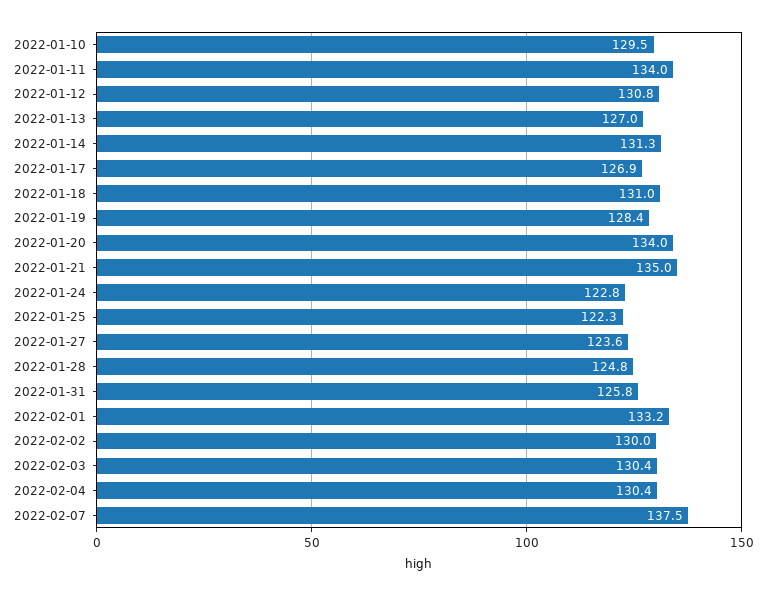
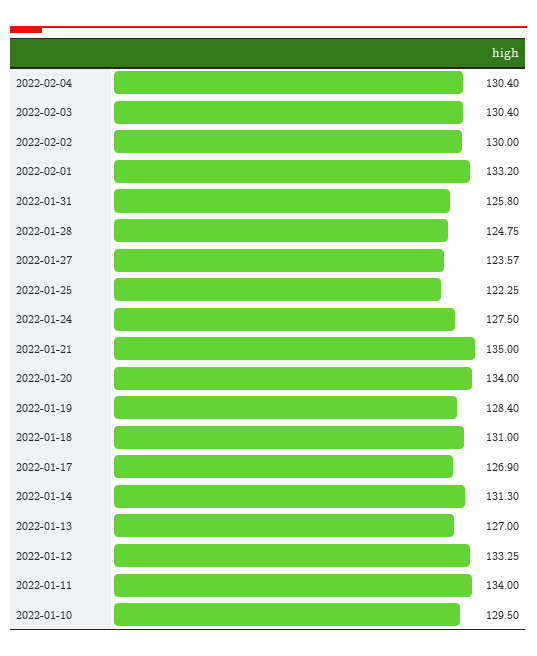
2022-01-12: 130.8 -> 133.25
2022-01-24: 122.8 -> 127.5
2022-02-07: 137.5 -> none

